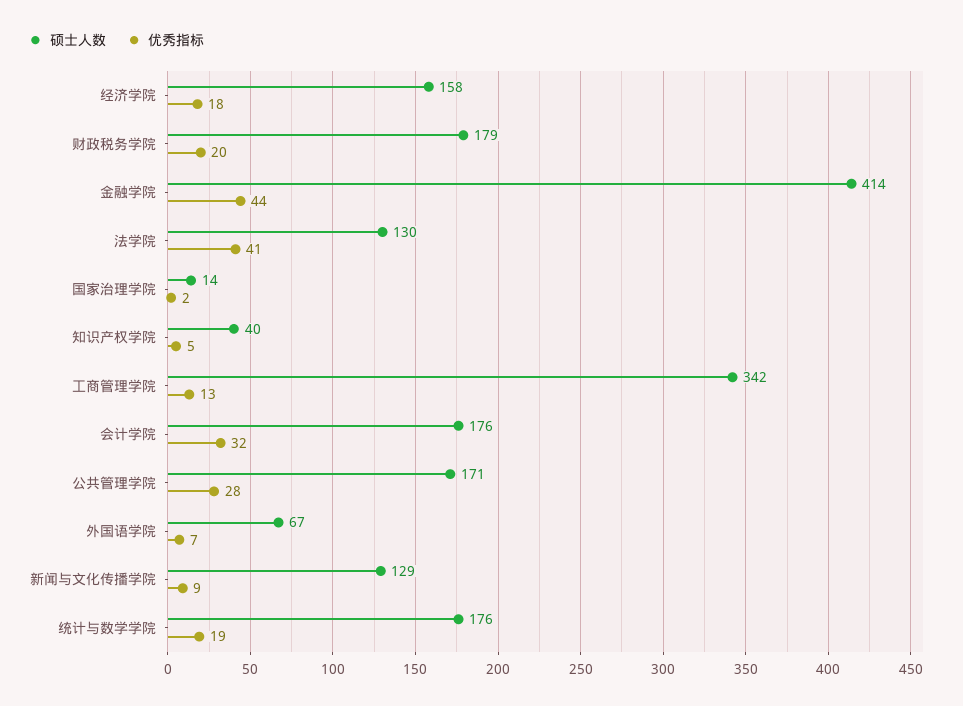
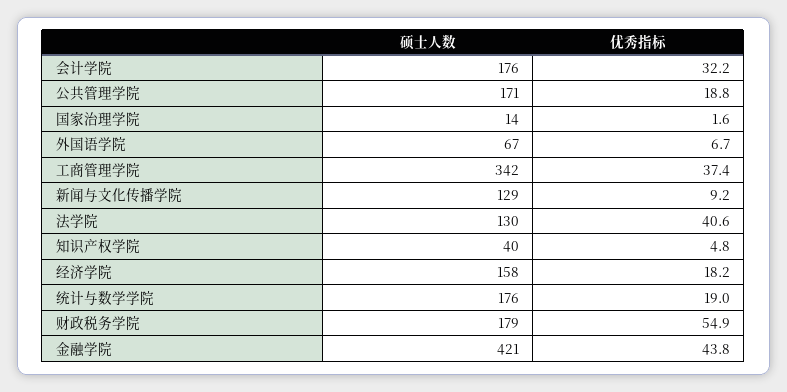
优秀指标, 财政税务学院: 20 -> 54.9
硕士人数, 金融学院: 414 -> 421
优秀指标, 工商管理学院: 13 -> 37.4
优秀指标, 公共管理学院: 28 -> 18.8

